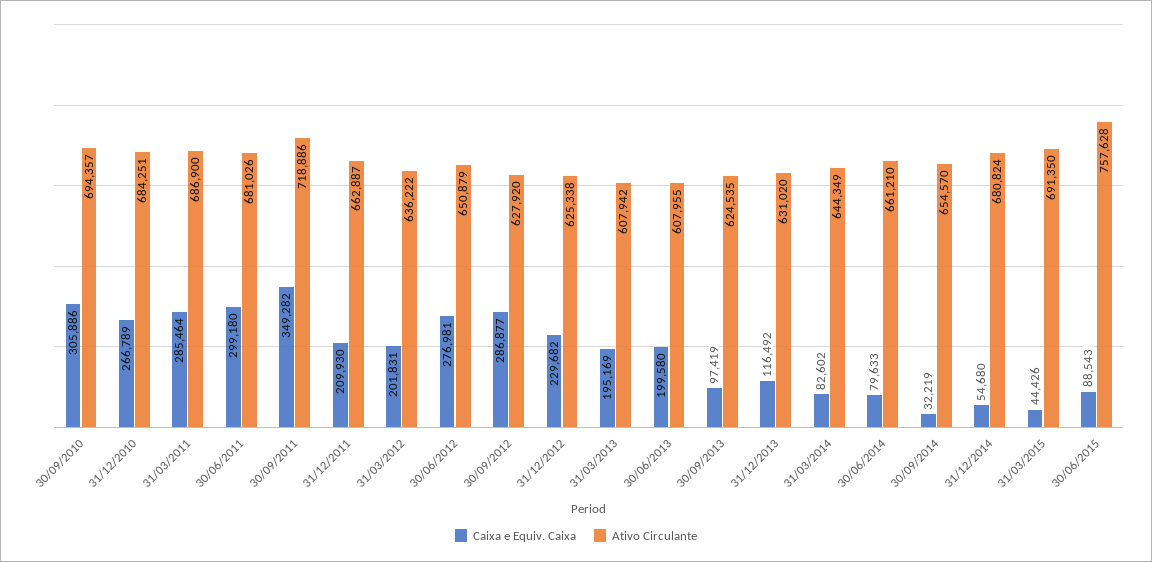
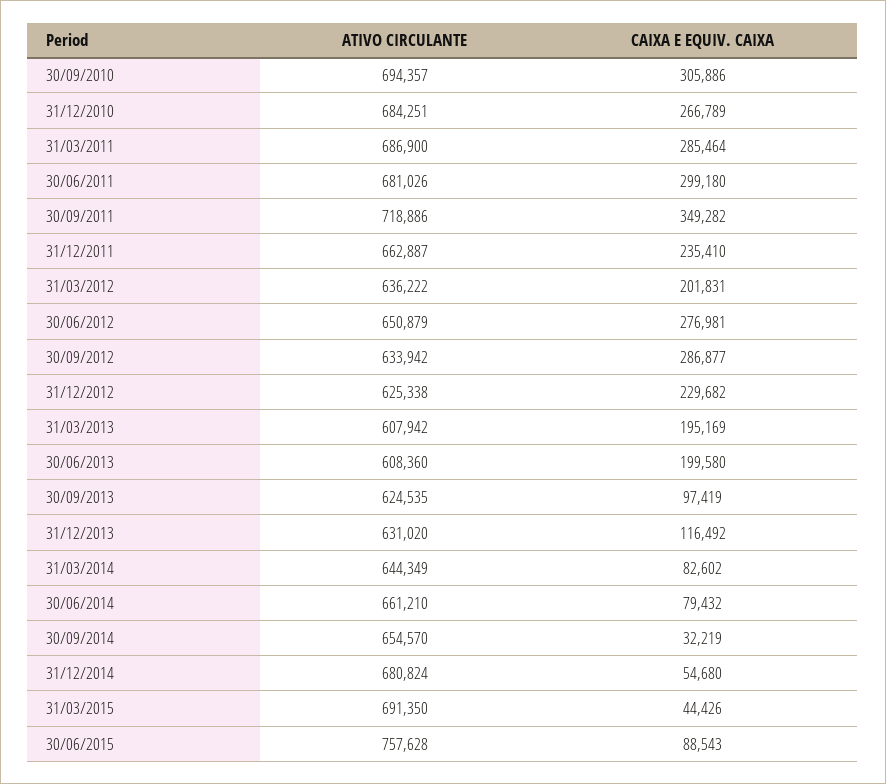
Caixa e Equiv. Caixa, 31/12/2011: 209930 -> 235410
Ativo Circulante, 30/09/2012: 627920 -> 633942
Ativo Circulante, 30/06/2013: 607955 -> 608360
Caixa e Equiv. Caixa, 30/06/2014: 79633 -> 79432

